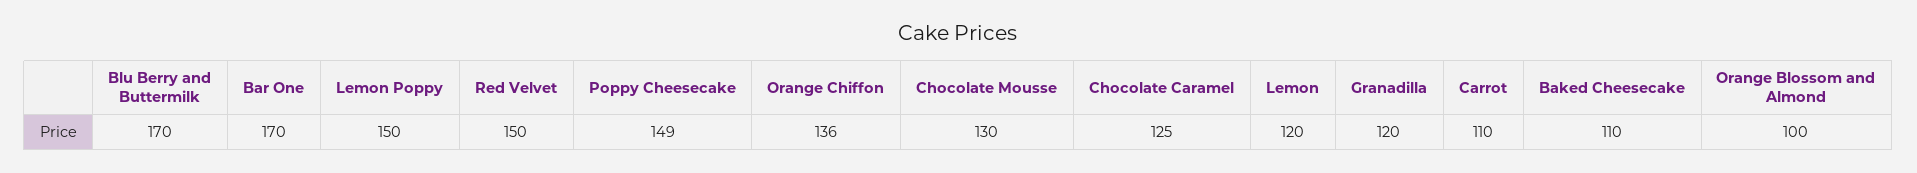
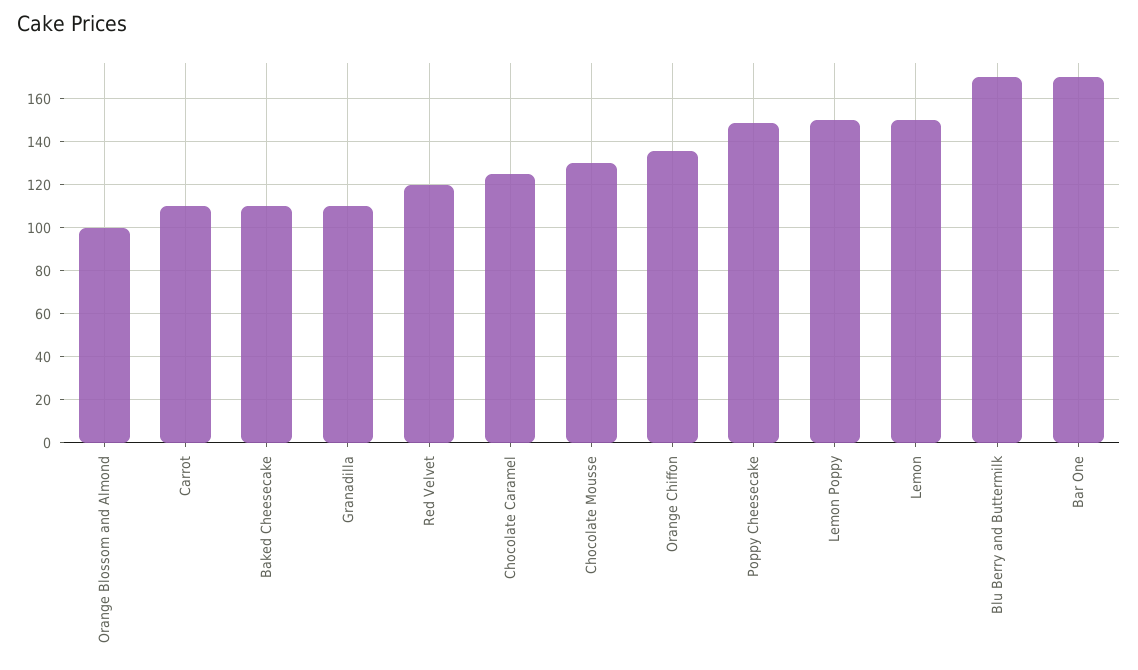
Red Velvet: 150 -> 120
Lemon: 120 -> 150
Granadilla: 120 -> 110

